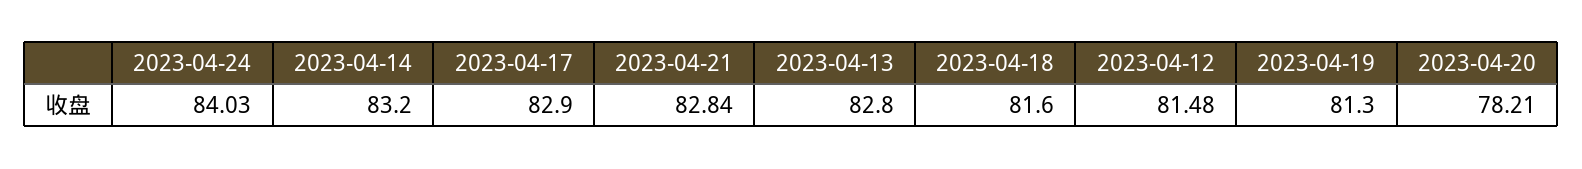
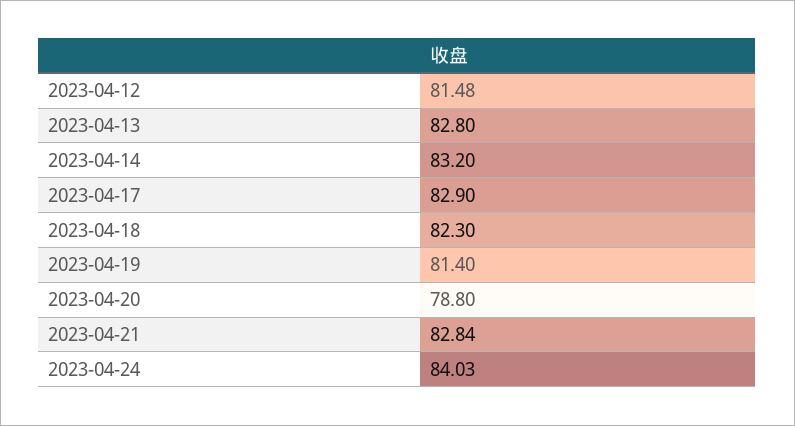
2023-04-18: 81.6 -> 82.3
2023-04-19: 81.3 -> 81.4
2023-04-20: 78.21 -> 78.8

